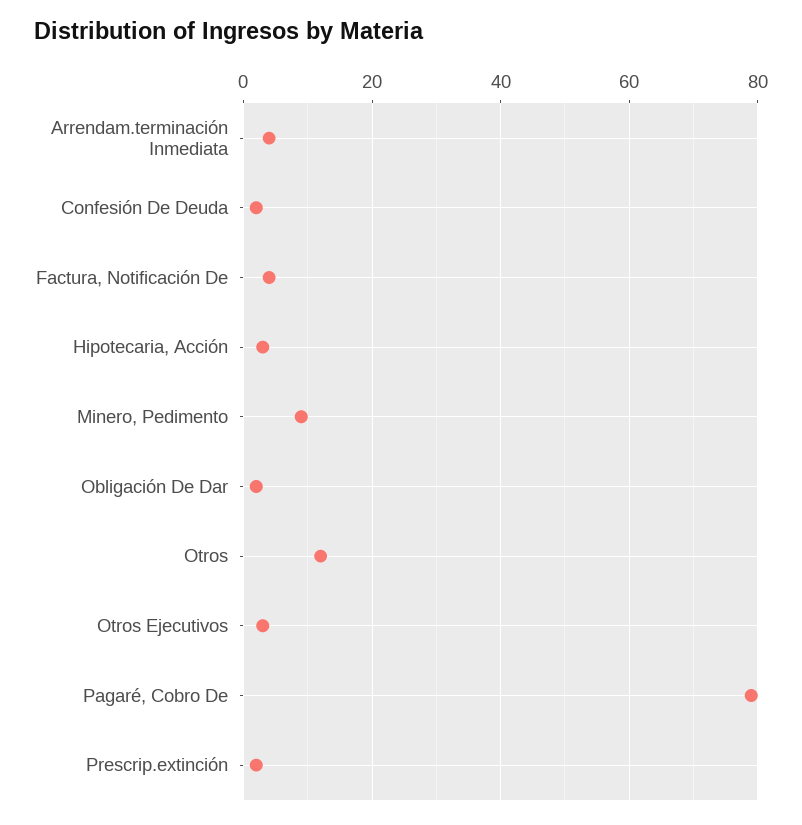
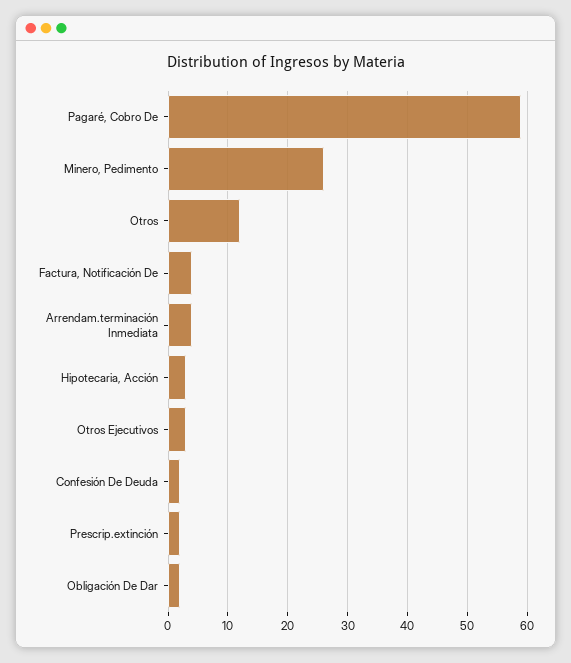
Minero, Pedimento: 10 -> 25
Pagaré, Cobro De: 80 -> 60

